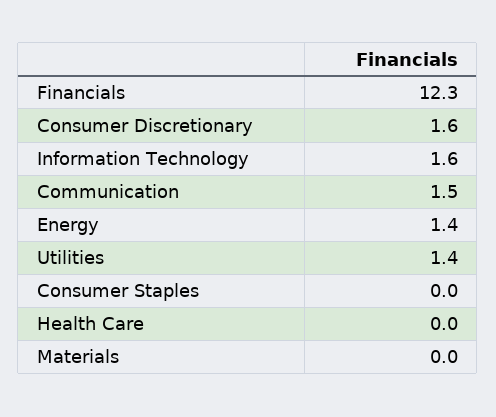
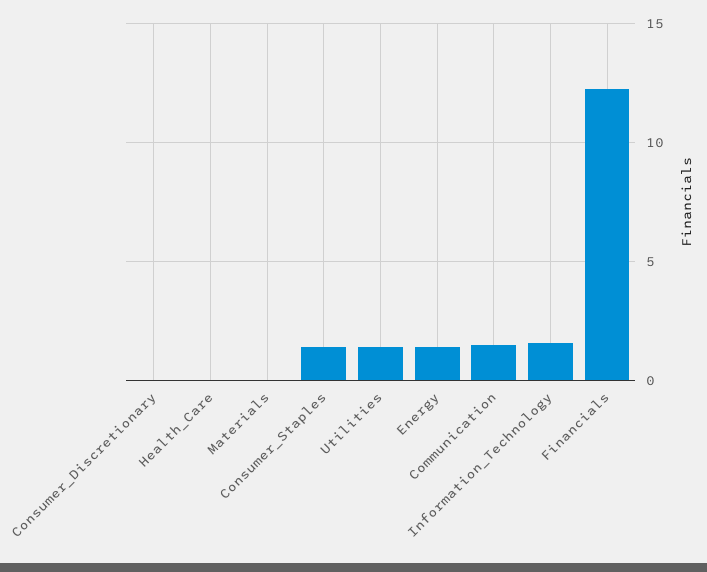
Consumer Discretionary: 1.6 -> 0
Consumer Staples: 0 -> 1.5

